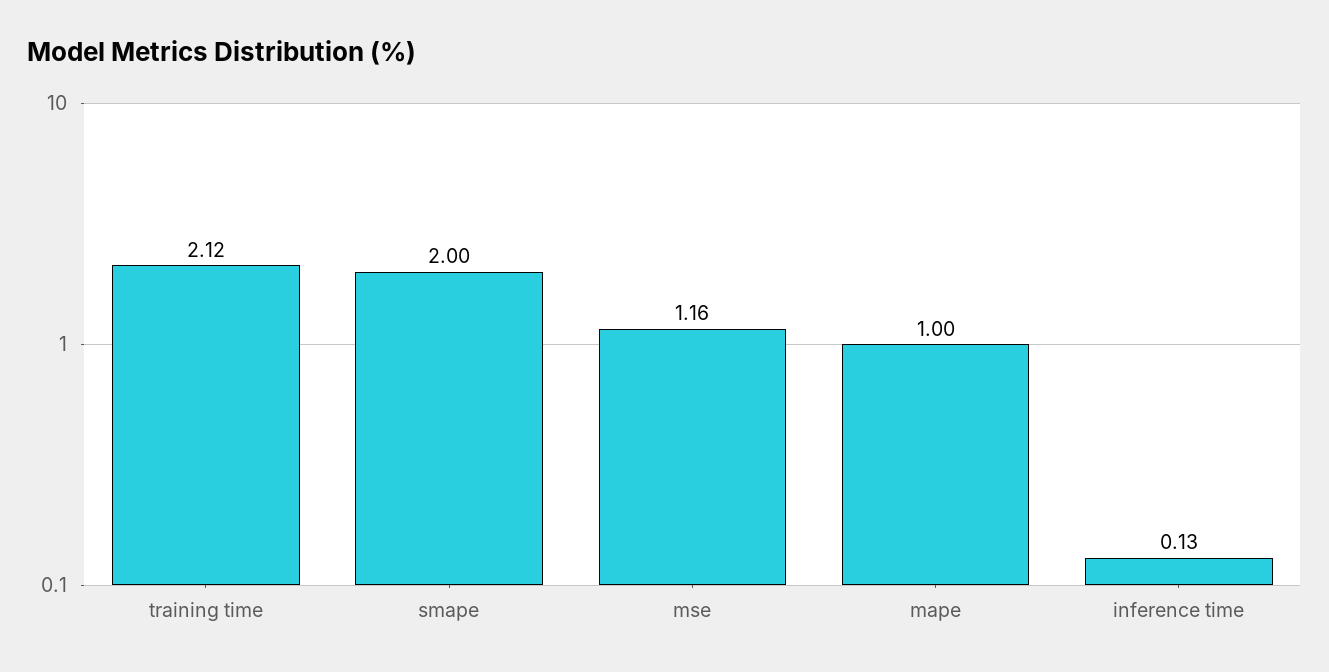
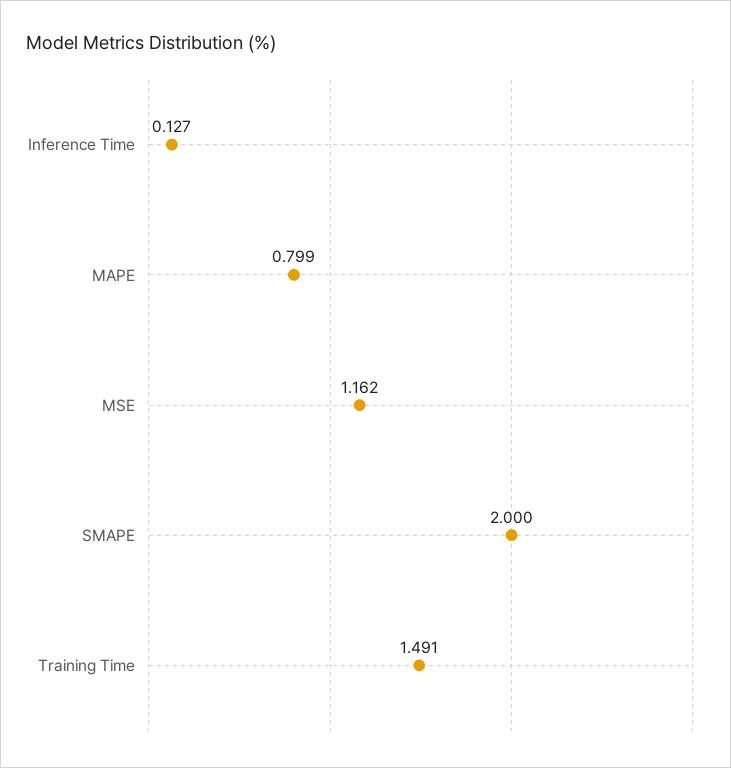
training time: 2.12 -> 1.491
mape: 1 -> 0.799

